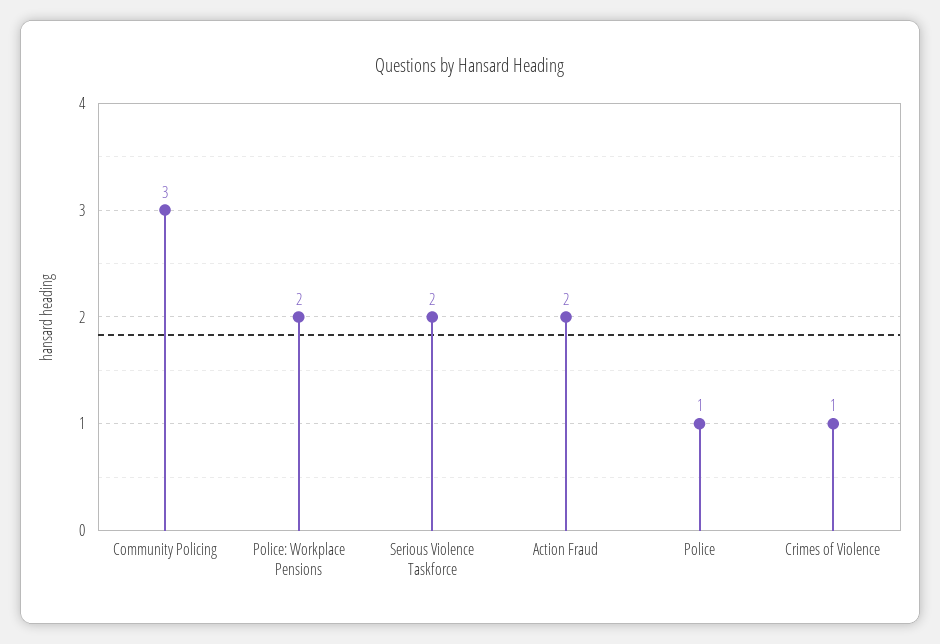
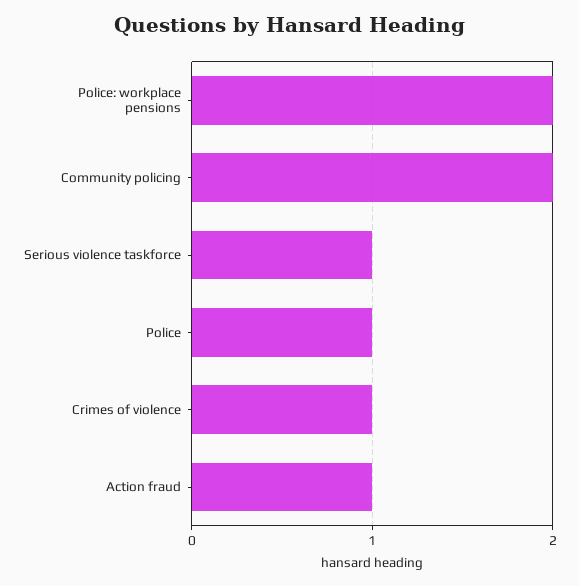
Community Policing: 3 -> 2
Serious Violence Taskforce: 2 -> 1
Action Fraud: 2 -> 1

